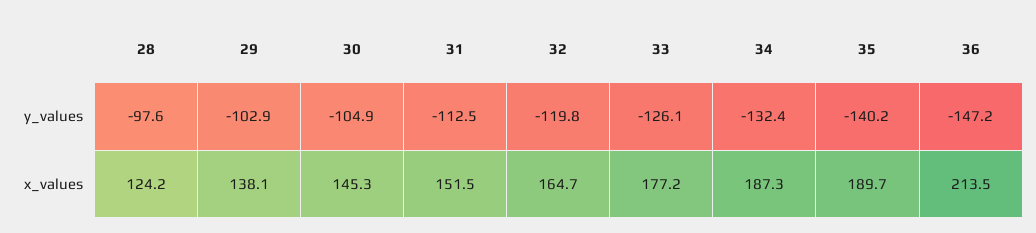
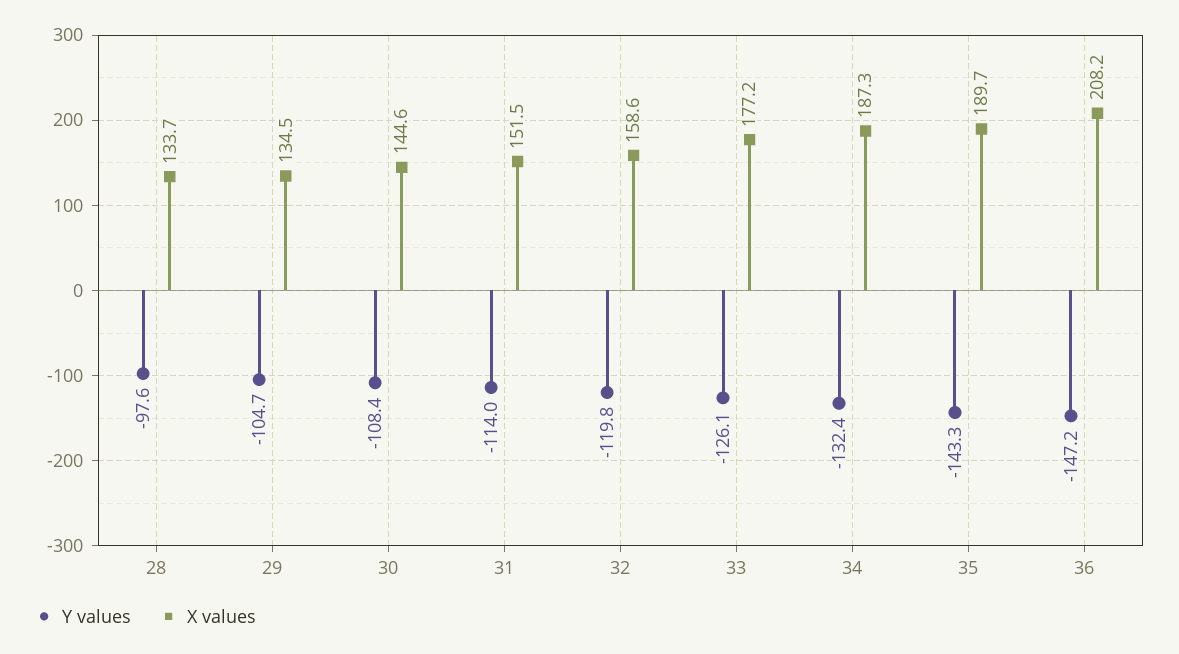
y_values, 29: -102.9 -> -104.7
y_values, 30: -104.9 -> -108.4
y_values, 31: -112.5 -> -114
y_values, 35: -140.2 -> -143.3
x_values, 28: 124.2 -> 133.7
x_values, 29: 138.1 -> 134.5
x_values, 30: 145.3 -> 144.6
x_values, 32: 164.7 -> 158.6
x_values, 36: 213.5 -> 208.2

